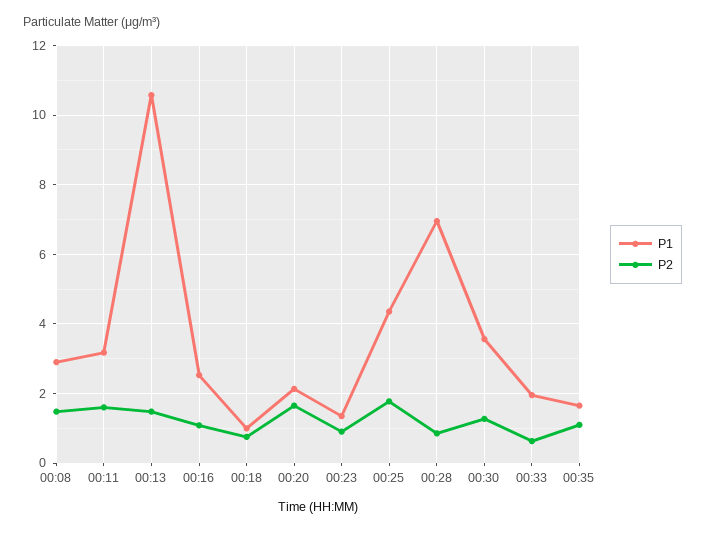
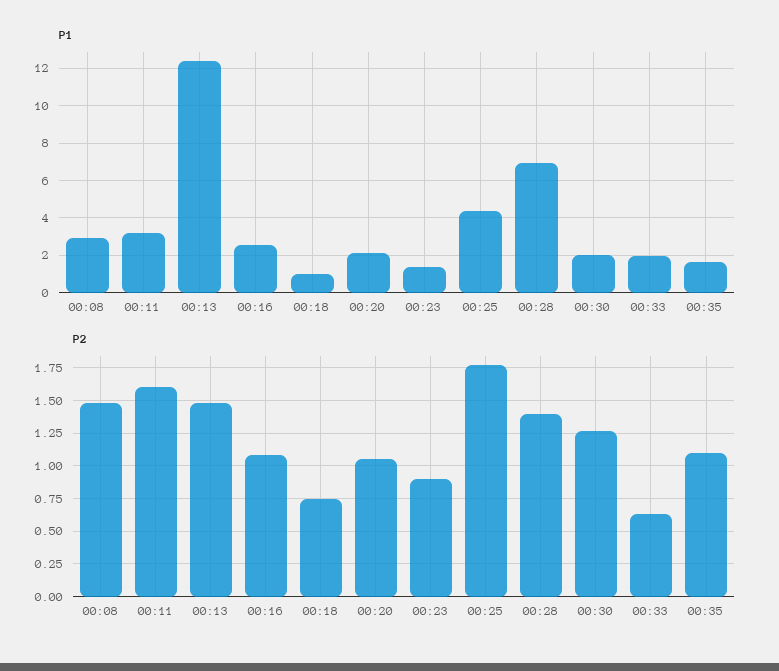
P1, 00:13: 10.6 -> 12.5
P2, 00:20: 1.6 -> 1.05
P2, 00:28: 0.8 -> 1.4
P1, 00:30: 3.6 -> 2

